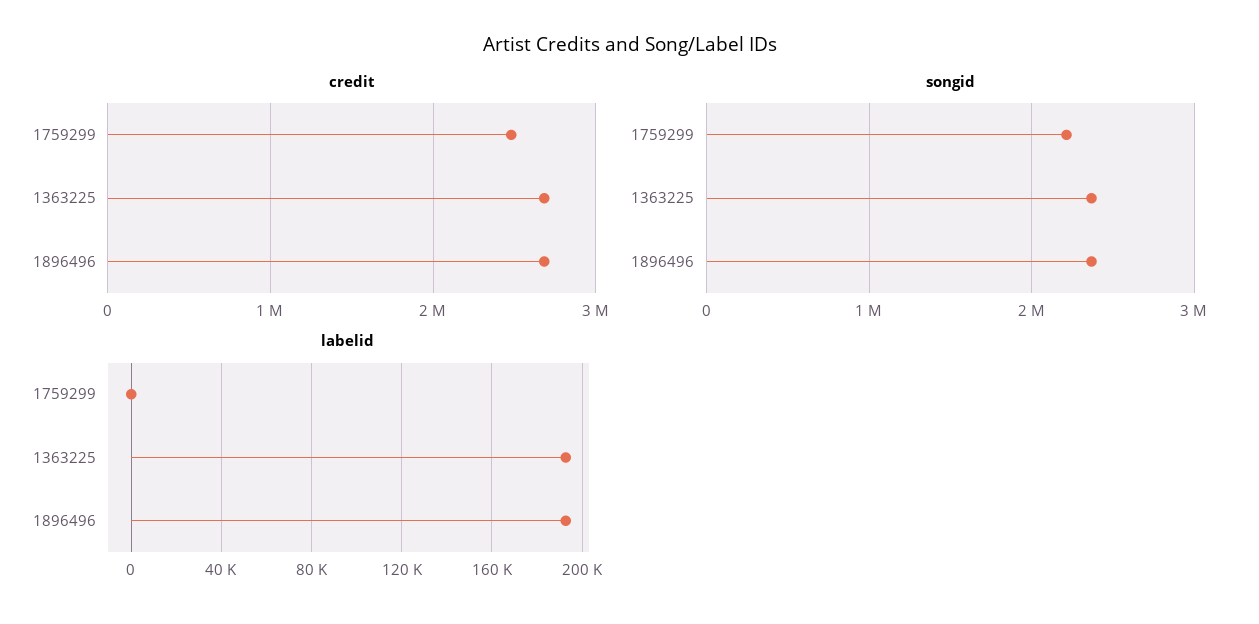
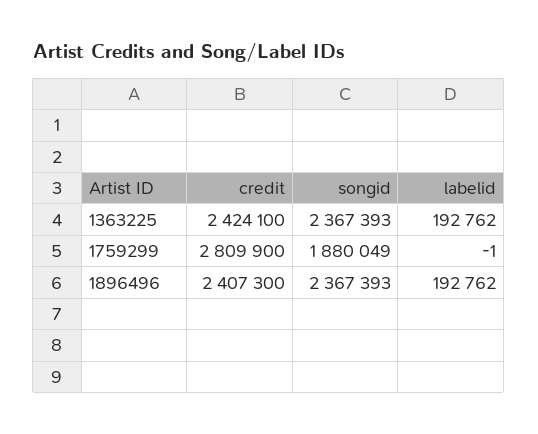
credit, 1759299: 2500000 -> 2809900
credit, 1363225: 2700000 -> 2424100
credit, 1896496: 2700000 -> 2407300
songid, 1759299: 2200000 -> 1880049

